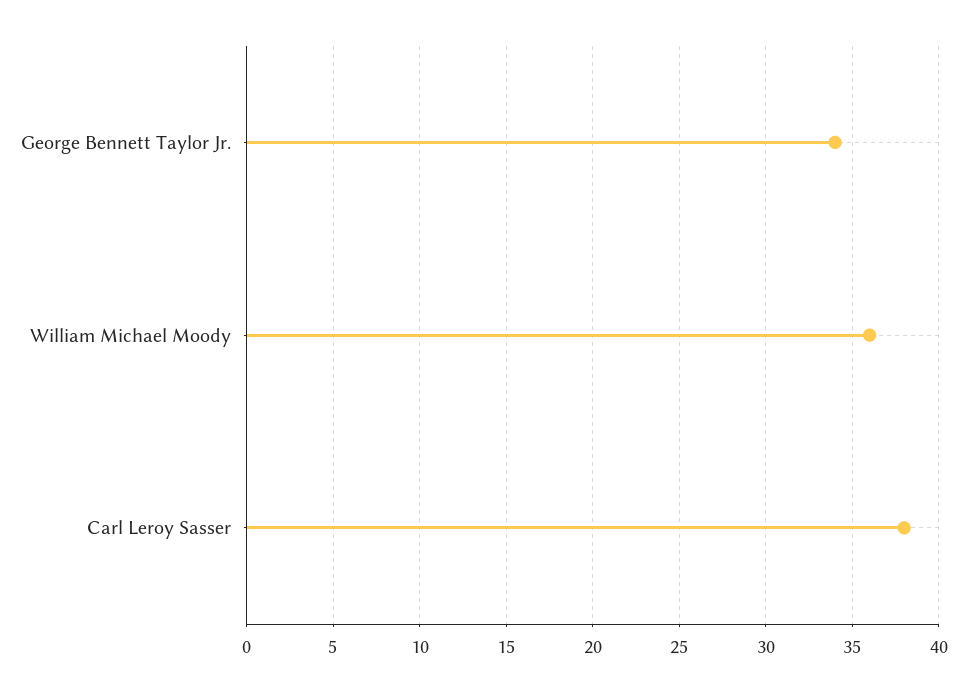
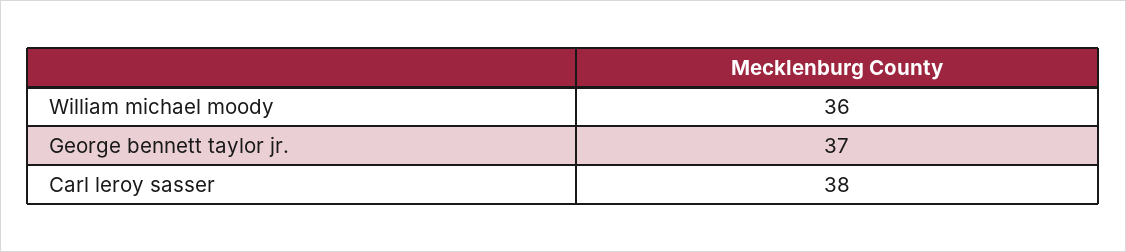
George Bennett Taylor Jr.: 34 -> 37

